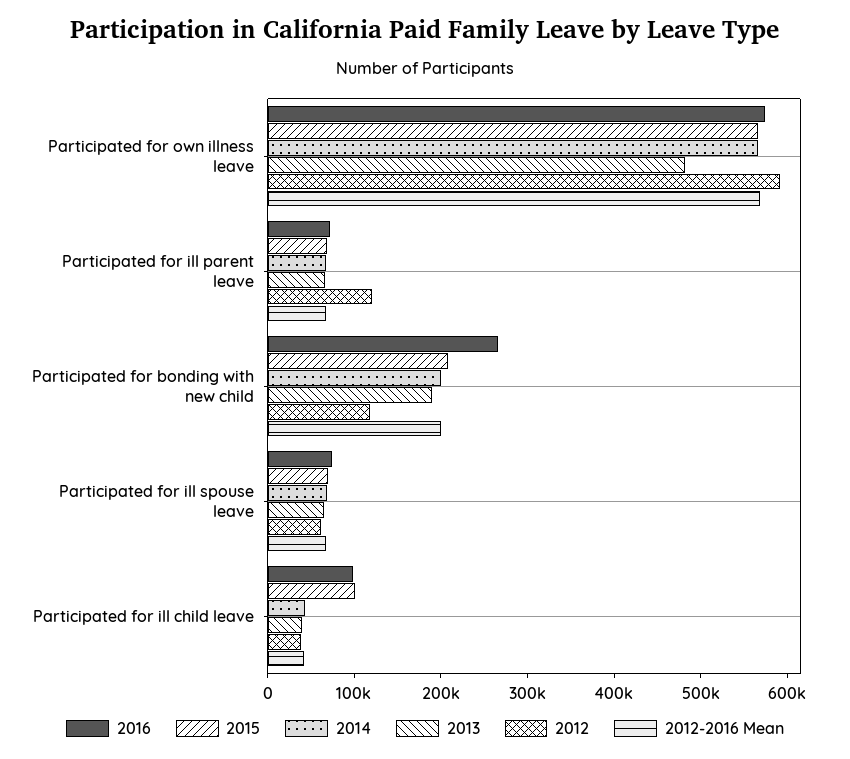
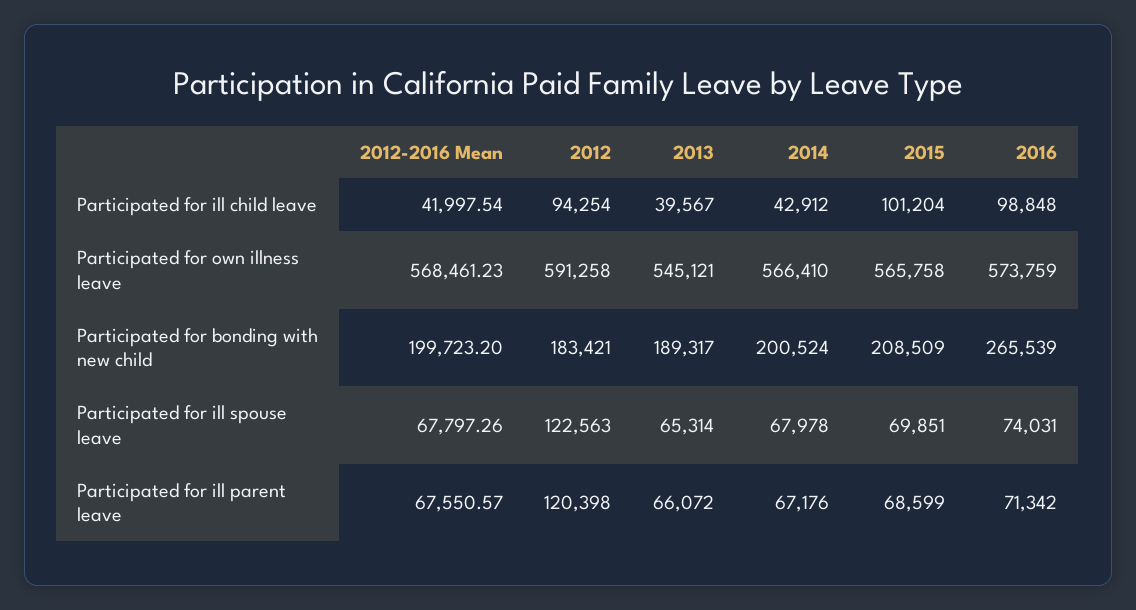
2013, Participated for own illness leave: 480000 -> 545121
2012, Participated for bonding with new child: 120000 -> 183421
2012, Participated for ill spouse leave: 60000 -> 122563
2012, Participated for ill child leave: 40000 -> 94254

